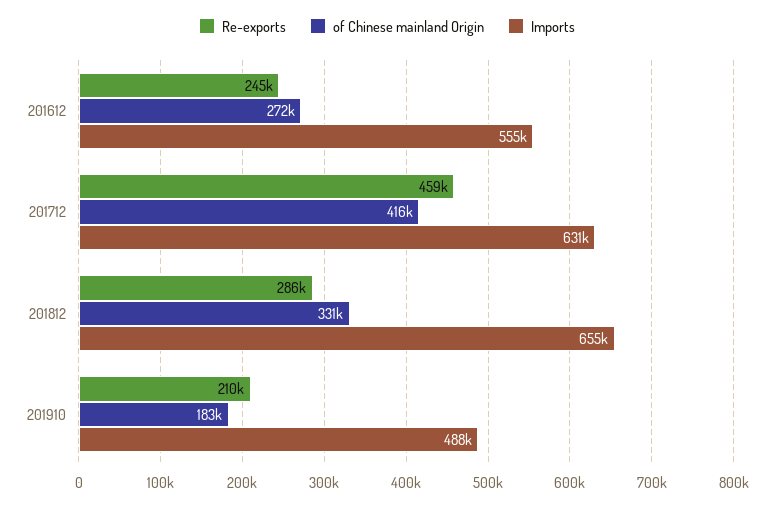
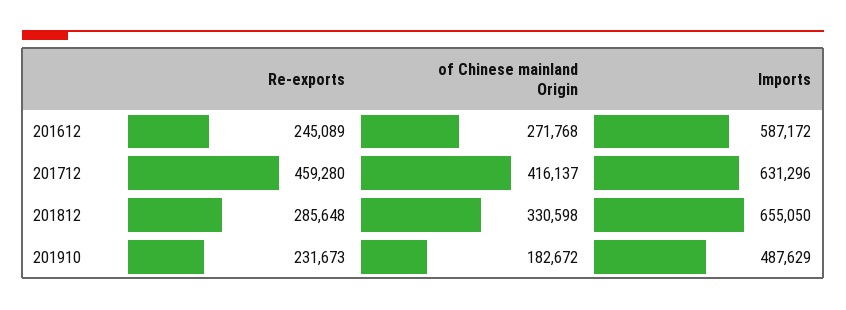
Imports, 201612: 555000 -> 587172
Re-exports, 201910: 210000 -> 231673

